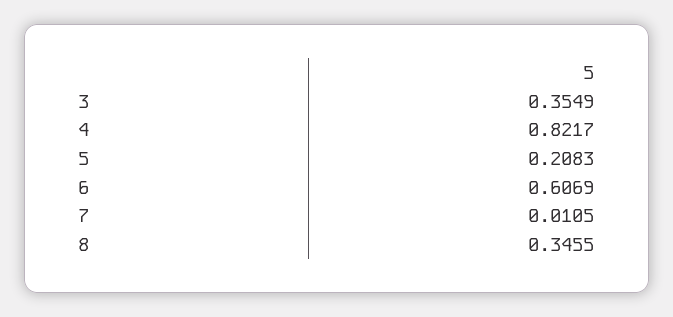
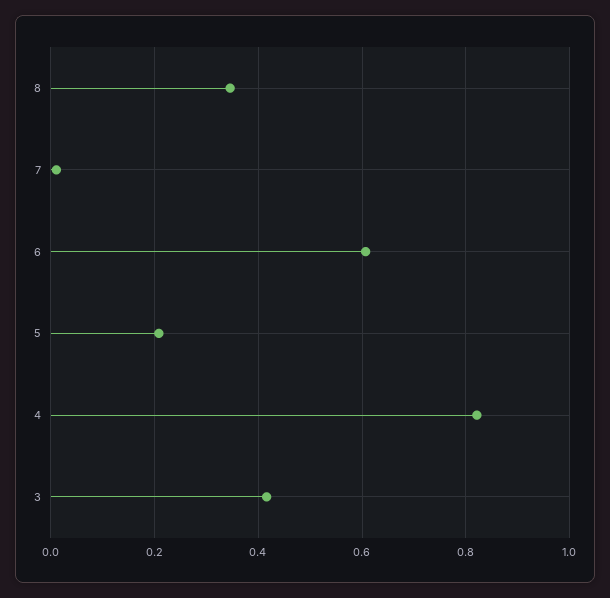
3: 0.3549 -> 0.42

